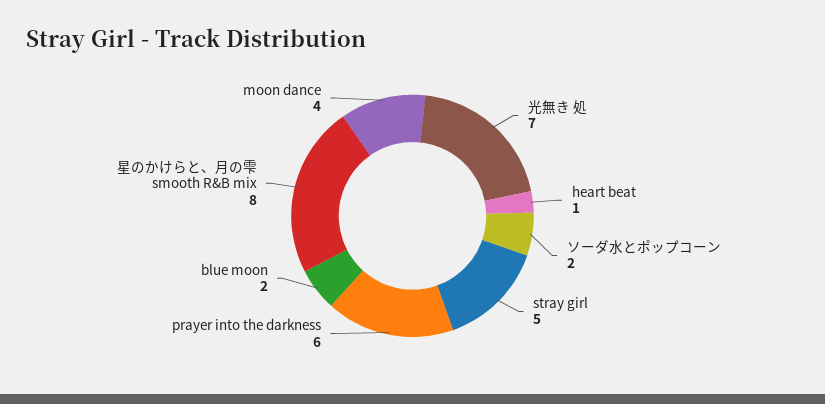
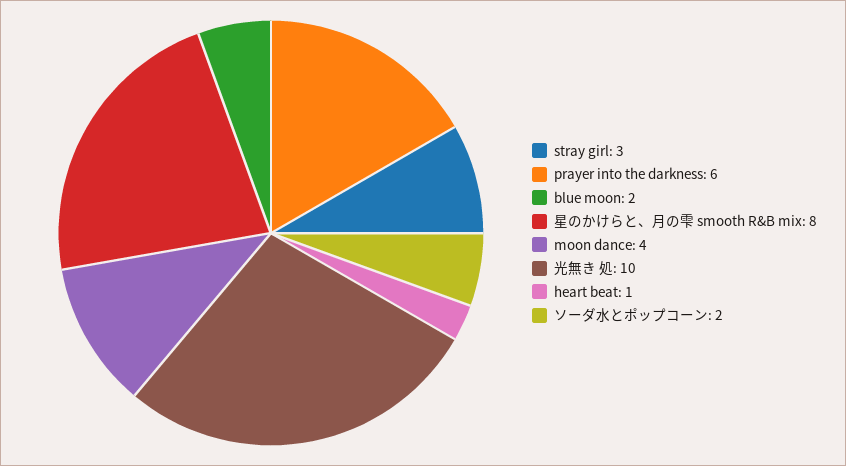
光無き 処: 7 -> 10
stray girl: 5 -> 3

